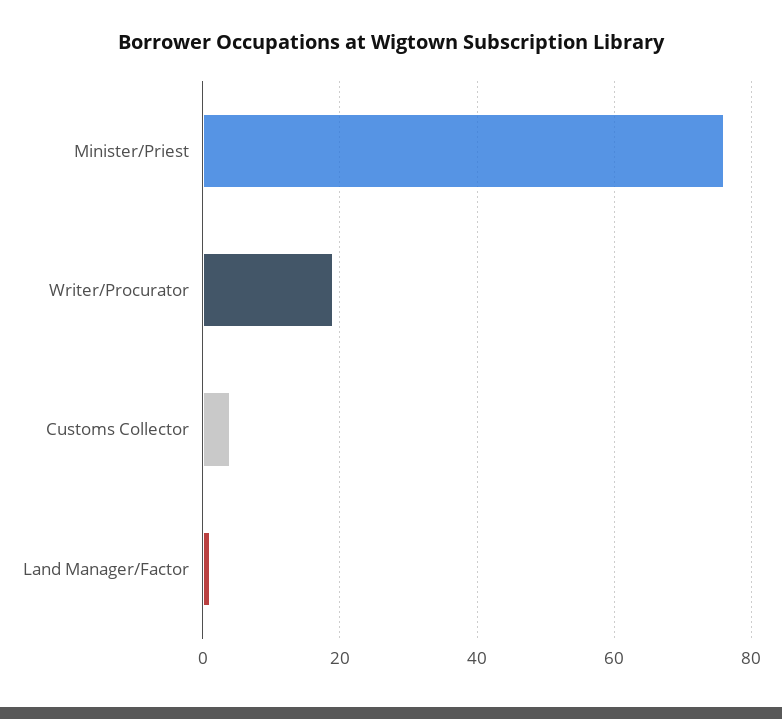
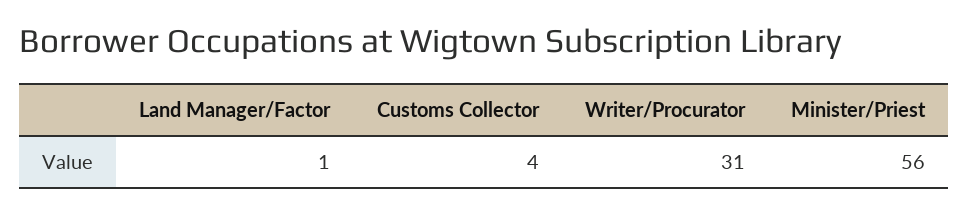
Minister/Priest: 75 -> 56
Writer/Procurator: 20 -> 31

